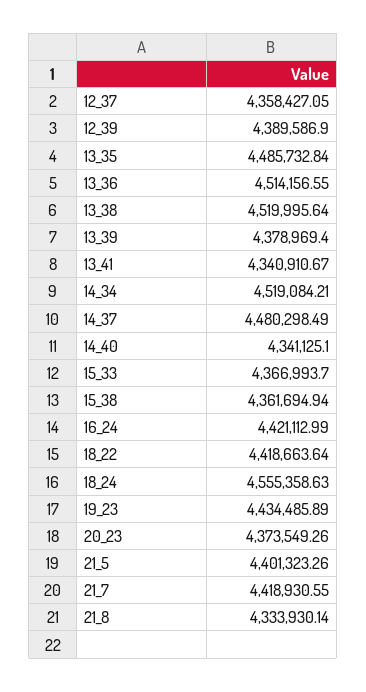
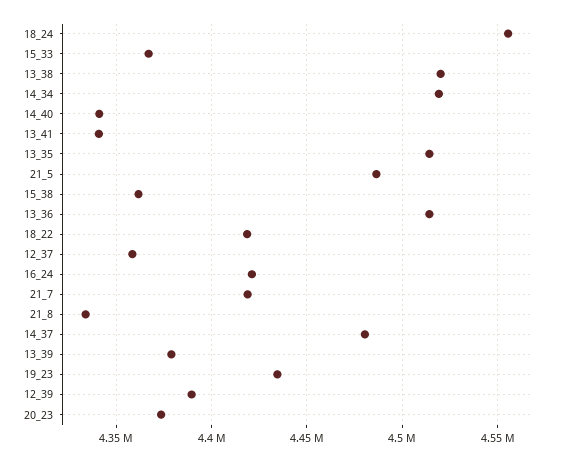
13_35: 4485732.84 -> 4515000
21_5: 4401323.26 -> 4485000

